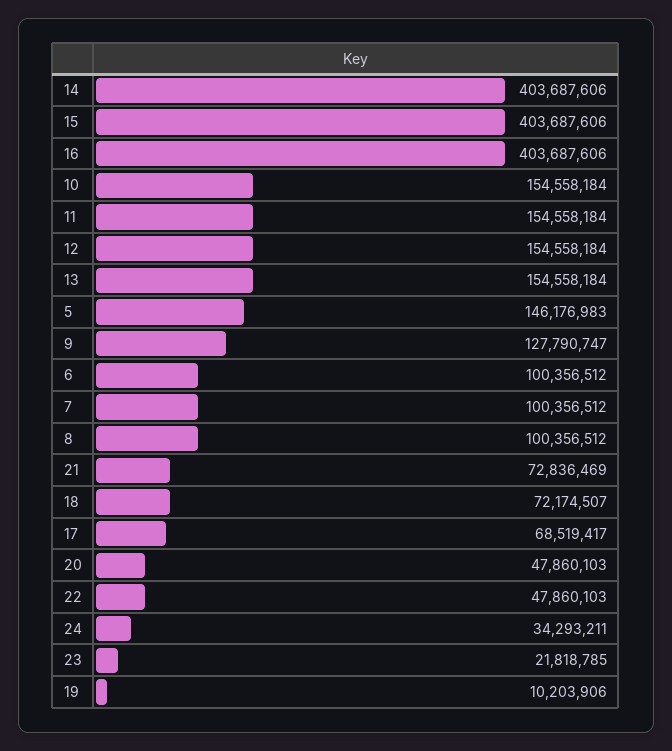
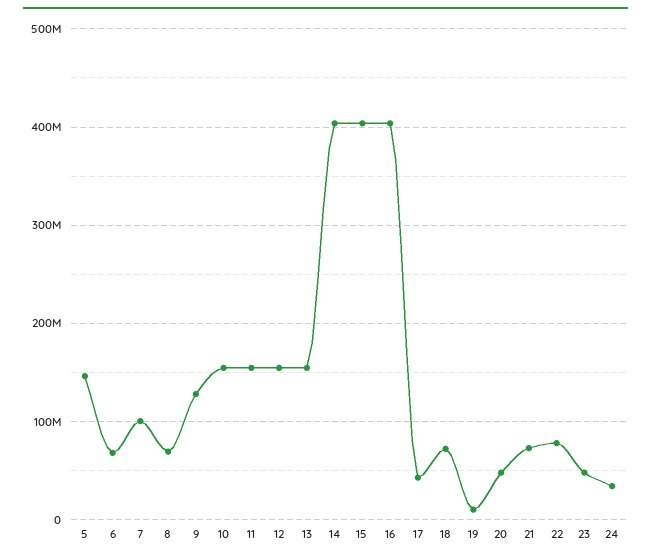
6: 100356512 -> 70000000
8: 100356512 -> 70000000
17: 68519417 -> 40000000
22: 47860103 -> 80000000
23: 21818785 -> 50000000

